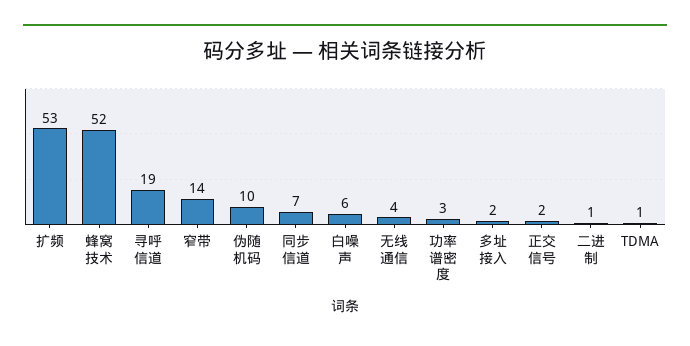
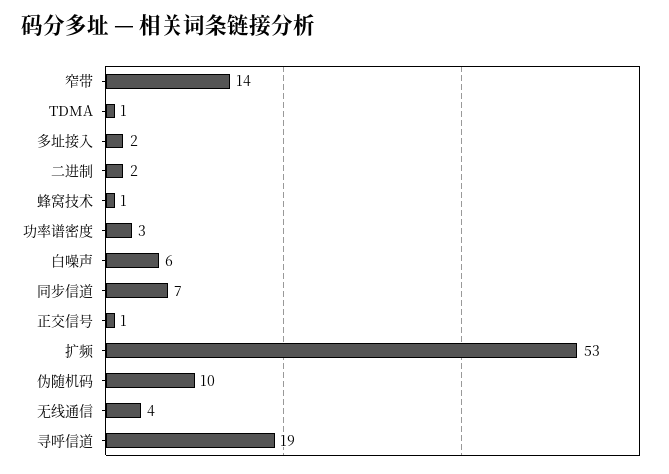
蜂窝技术: 52 -> 1
正交信号: 2 -> 1
二进制: 1 -> 2

